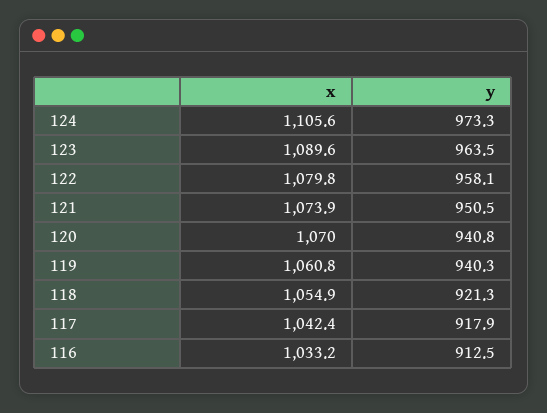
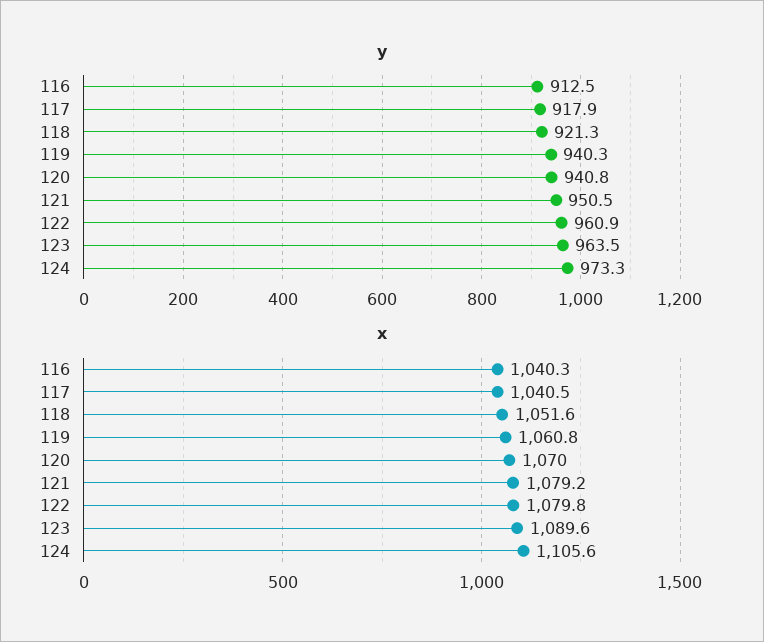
y, 122: 958.1 -> 960.9
x, 121: 1073.9 -> 1079.2
x, 118: 1054.9 -> 1051.6
x, 117: 1042.4 -> 1040.5
x, 116: 1033.2 -> 1040.3

